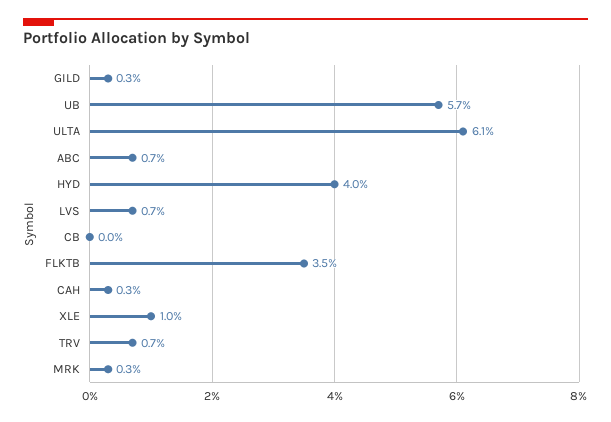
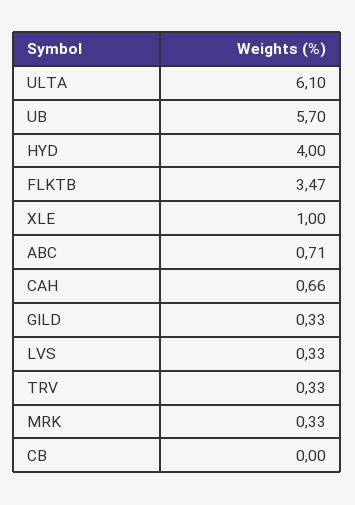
LVS: 0.7 -> 0.33
CAH: 0.3 -> 0.66
TRV: 0.7 -> 0.33

